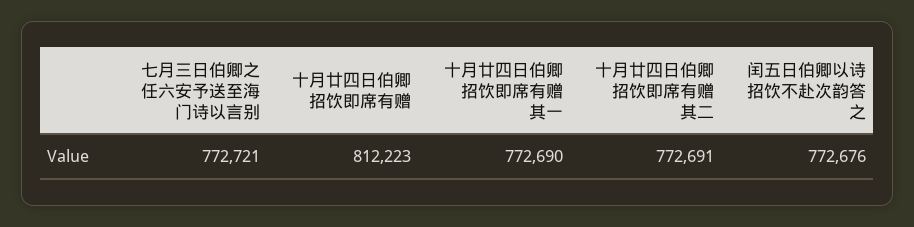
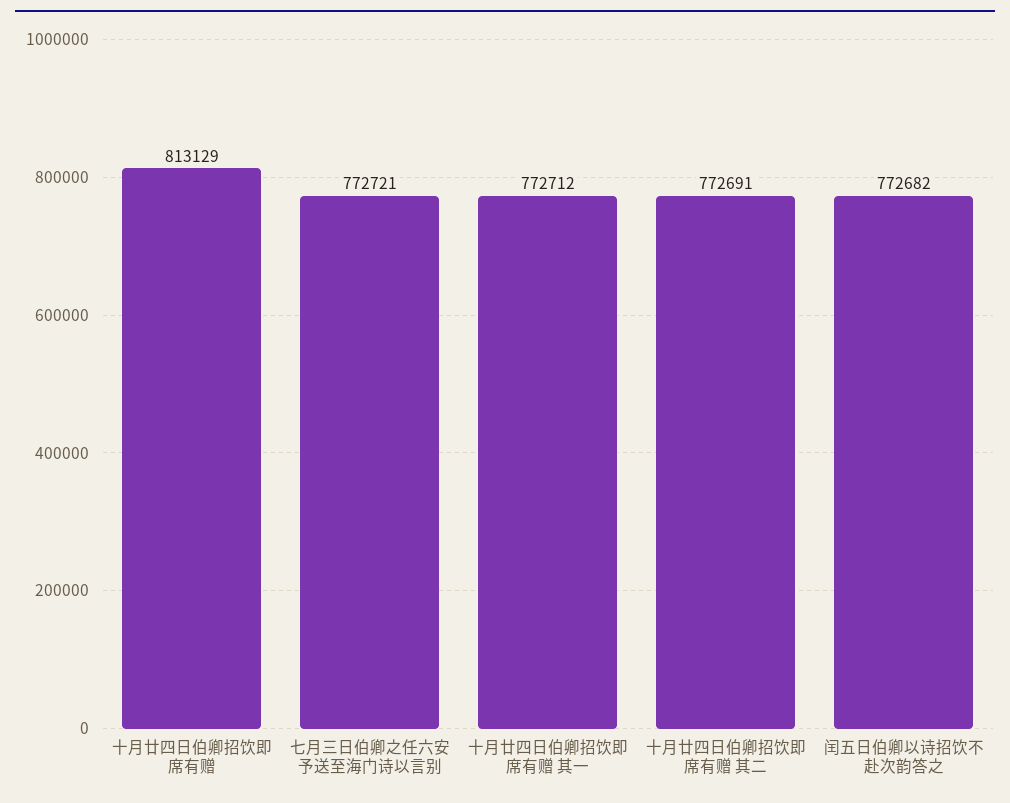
十月廿四日伯卿招饮即席有赠: 812223 -> 813129
十月廿四日伯卿招饮即席有赠 其一: 772690 -> 772712
闰五日伯卿以诗招饮不赴次韵答之: 772676 -> 772682

